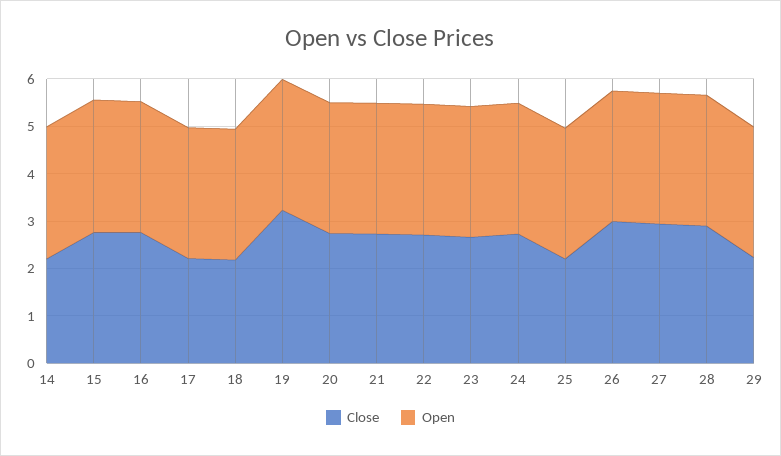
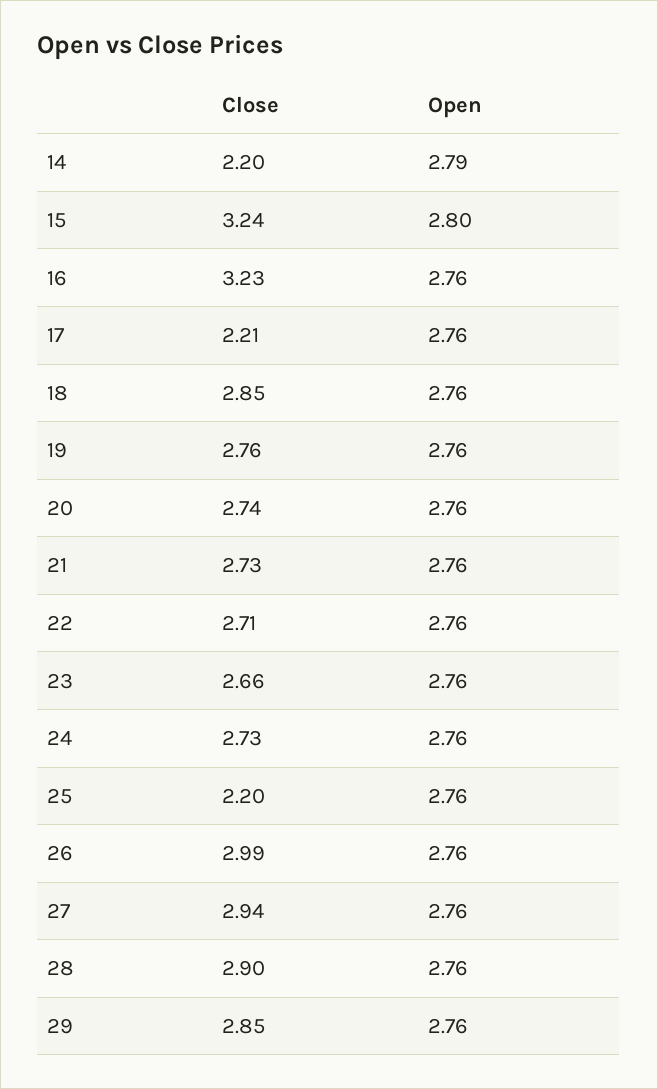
Close, 15: 2.8 -> 3.24
Close, 16: 2.8 -> 3.23
Close, 18: 2.2 -> 2.85
Close, 19: 3.2 -> 2.76
Close, 29: 2.2 -> 2.85

